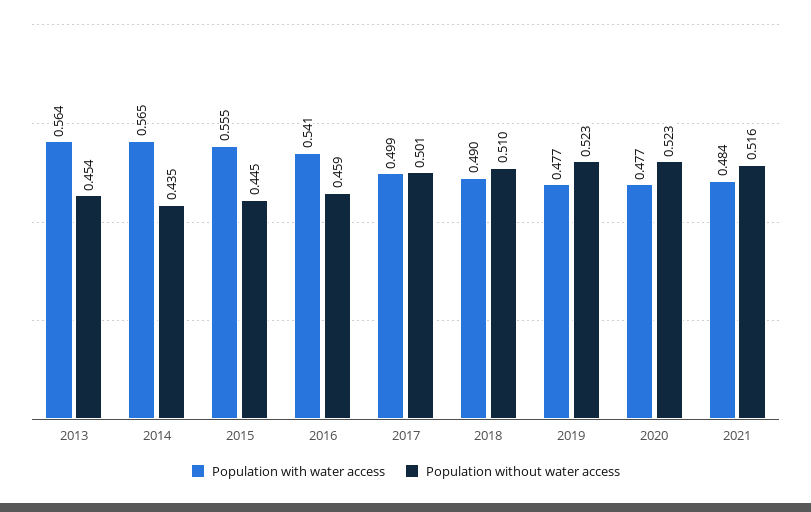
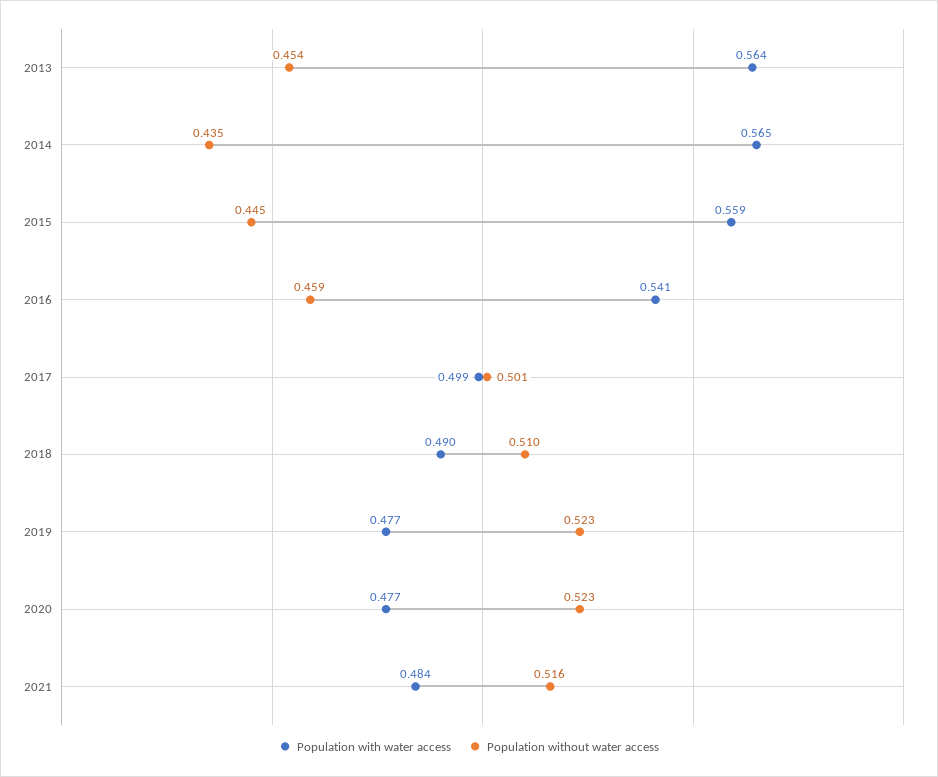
Population with water access, 2015: 0.555 -> 0.559

